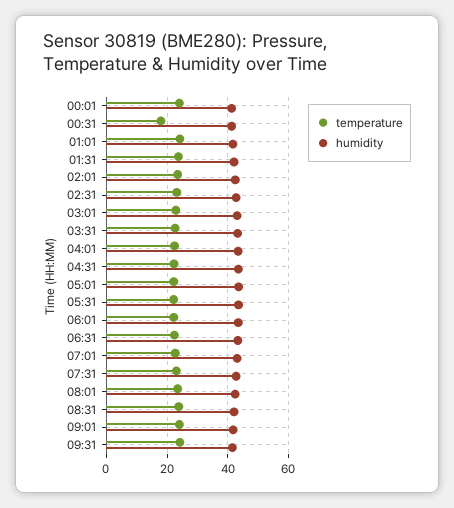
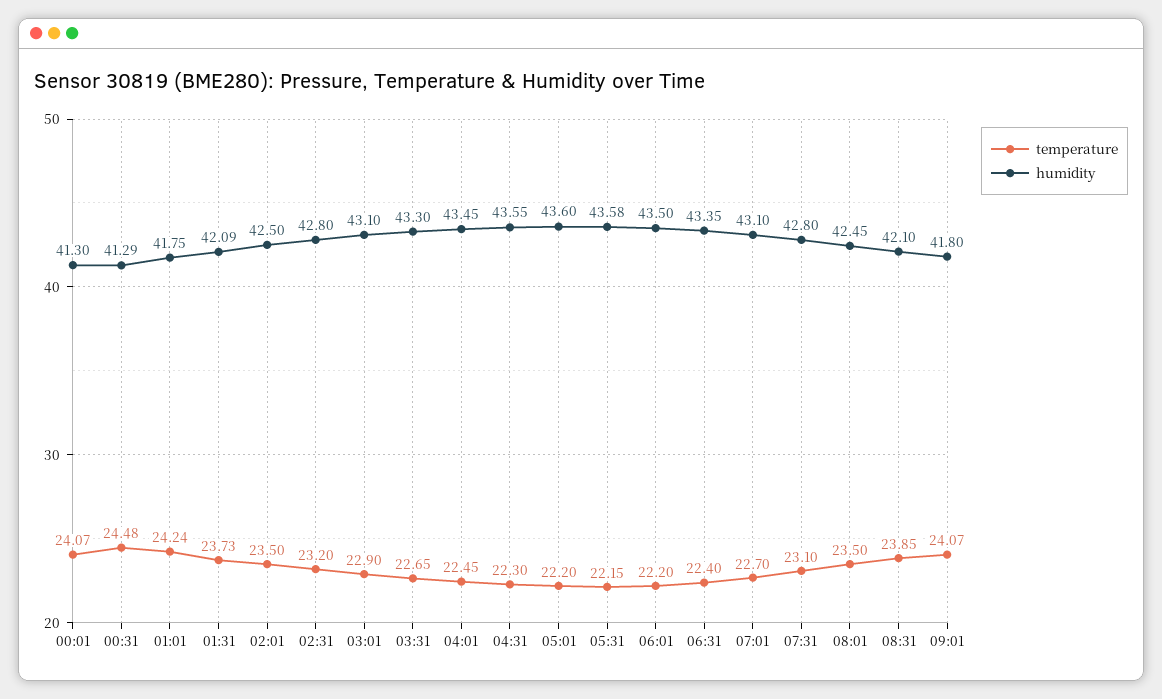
temperature, 00:31: 18 -> 24.48
temperature, 09:31: 24 -> none
humidity, 09:31: 42 -> none

